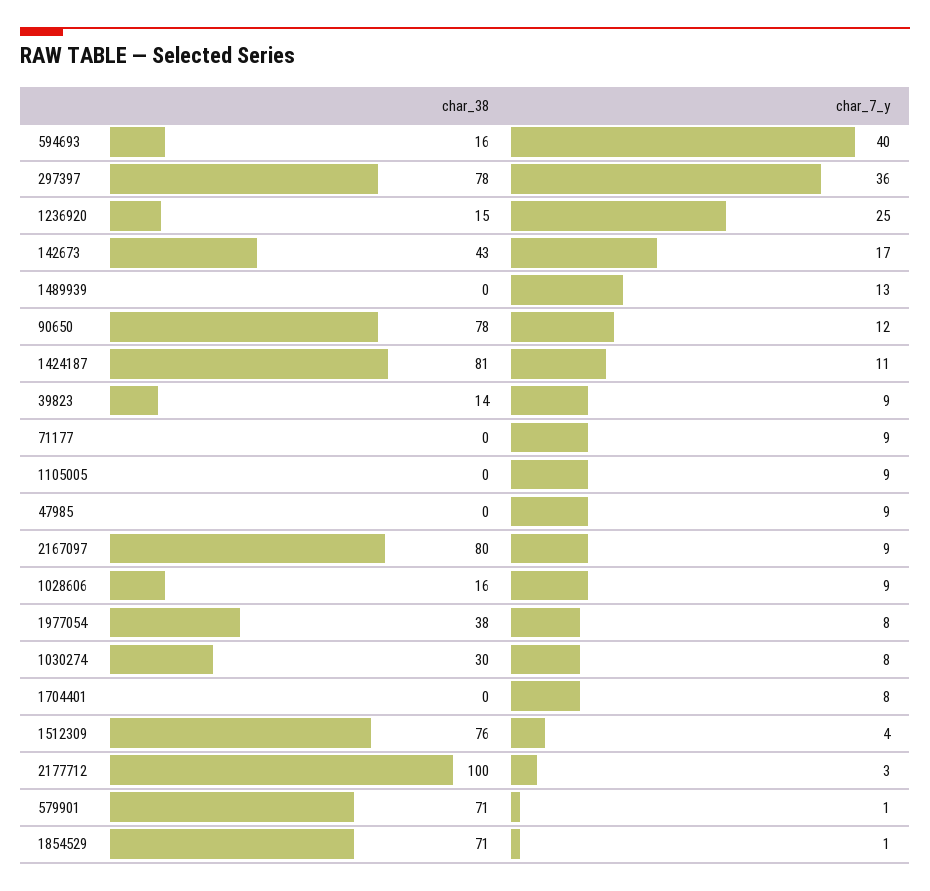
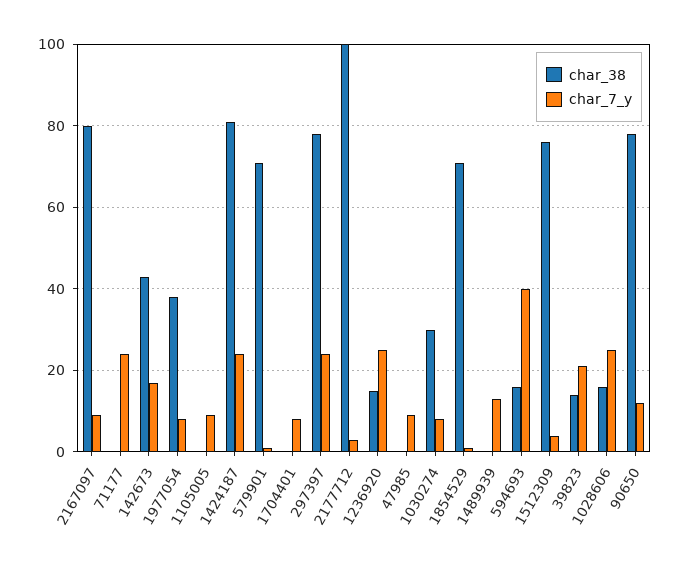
char_7_y, 297397: 36 -> 25
char_7_y, 1424187: 11 -> 25
char_7_y, 39823: 9 -> 20
char_7_y, 71177: 9 -> 25
char_7_y, 1028606: 9 -> 25

